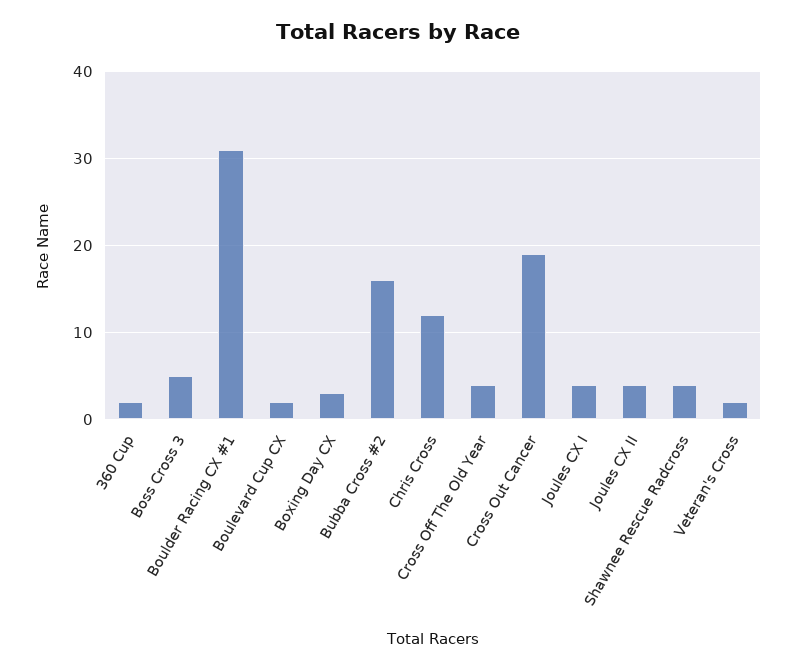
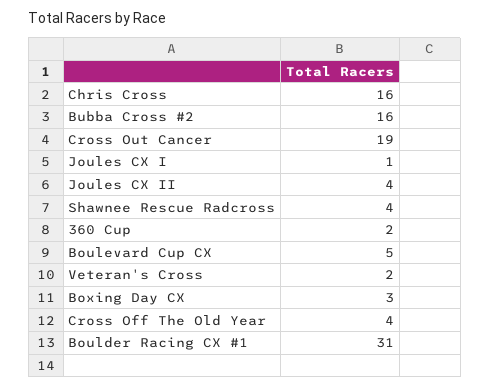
Boss Cross 3: 5 -> none
Boulevard Cup CX: 2 -> 5
Chris Cross: 12 -> 16
Joules CX I: 4 -> 1

